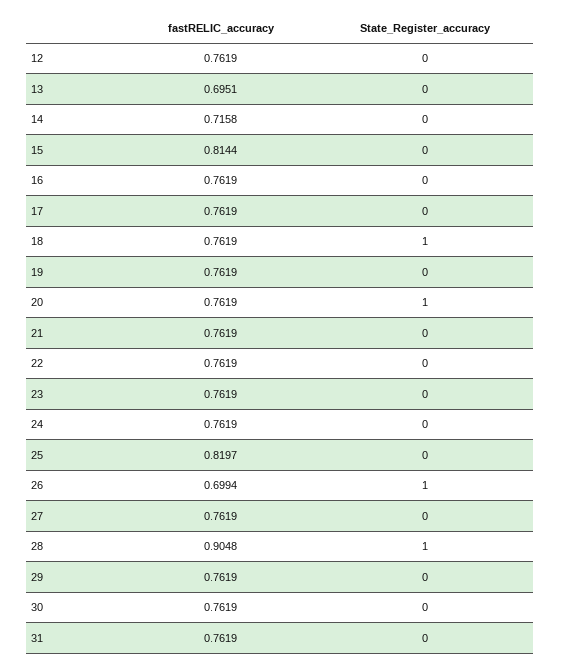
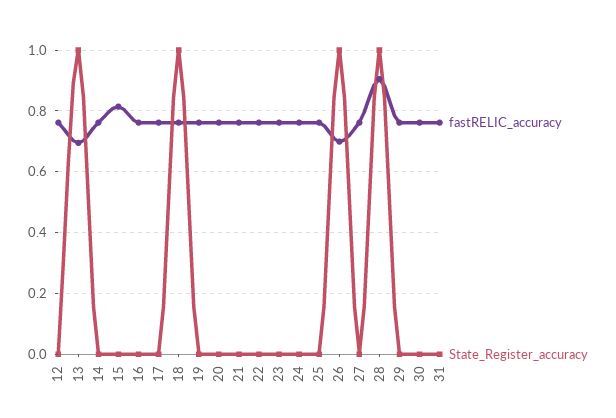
State_Register_accuracy, 13: 0 -> 1
fastRELIC_accuracy, 14: 0.7158 -> 0.76
State_Register_accuracy, 20: 1 -> 0
fastRELIC_accuracy, 25: 0.8197 -> 0.76

